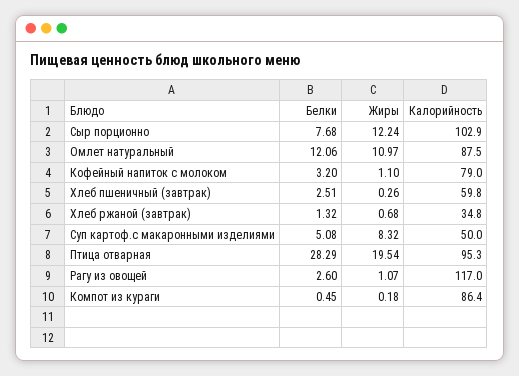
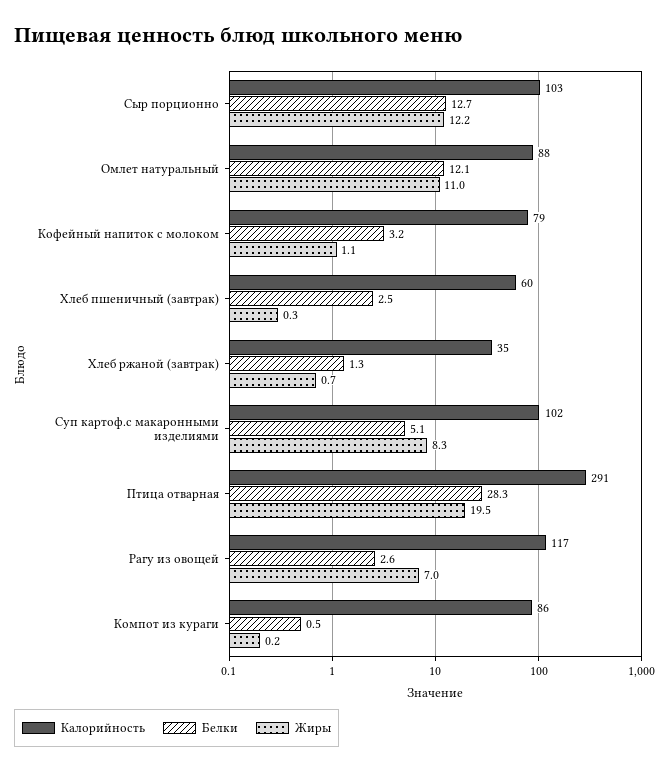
Белки, Сыр порционно: 7.68 -> 12.7
Калорийность, Суп картоф.с макаронными изделиями: 50 -> 102
Калорийность, Птица отварная: 95.3 -> 291
Жиры, Рагу из овощей: 1.07 -> 7

